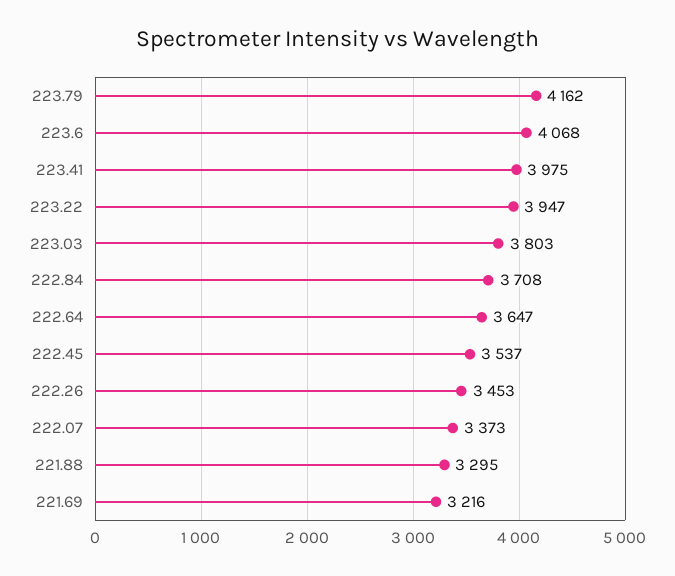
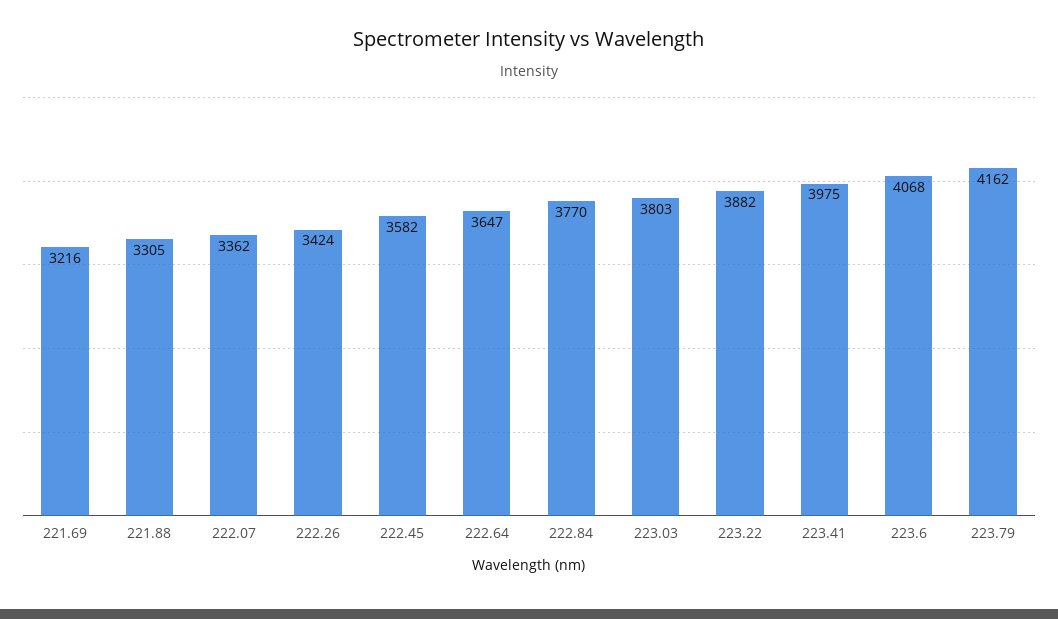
223.22: 3947 -> 3882
222.84: 3708 -> 3770
222.45: 3537 -> 3582
222.26: 3453 -> 3424
222.07: 3373 -> 3362
221.88: 3295 -> 3305

